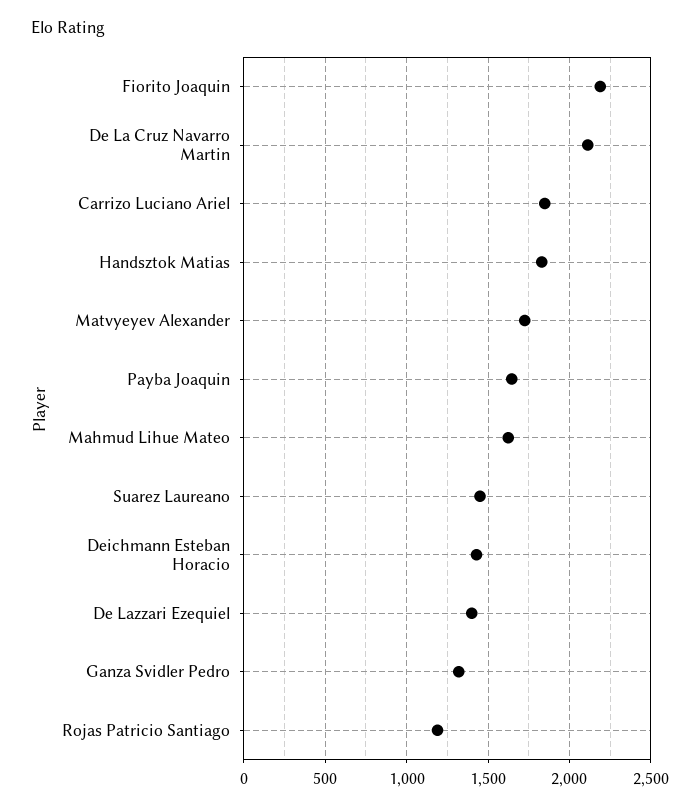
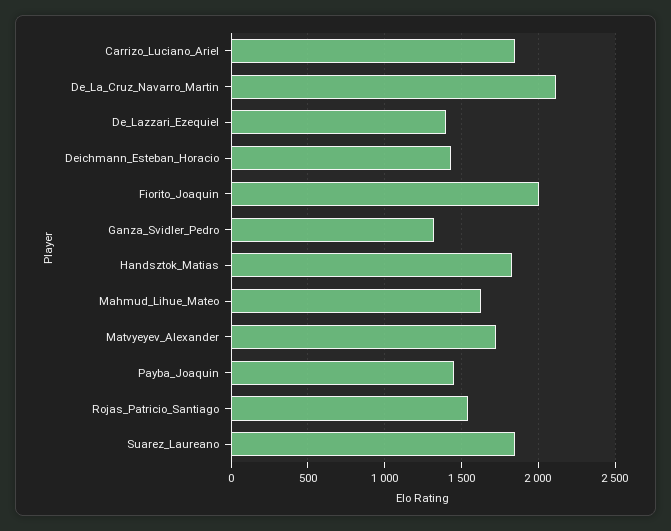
Fiorito Joaquin: 2200 -> 2000
Payba Joaquin: 1650 -> 1450
Suarez Laureano: 1450 -> 1850
Rojas Patricio Santiago: 1200 -> 1550

